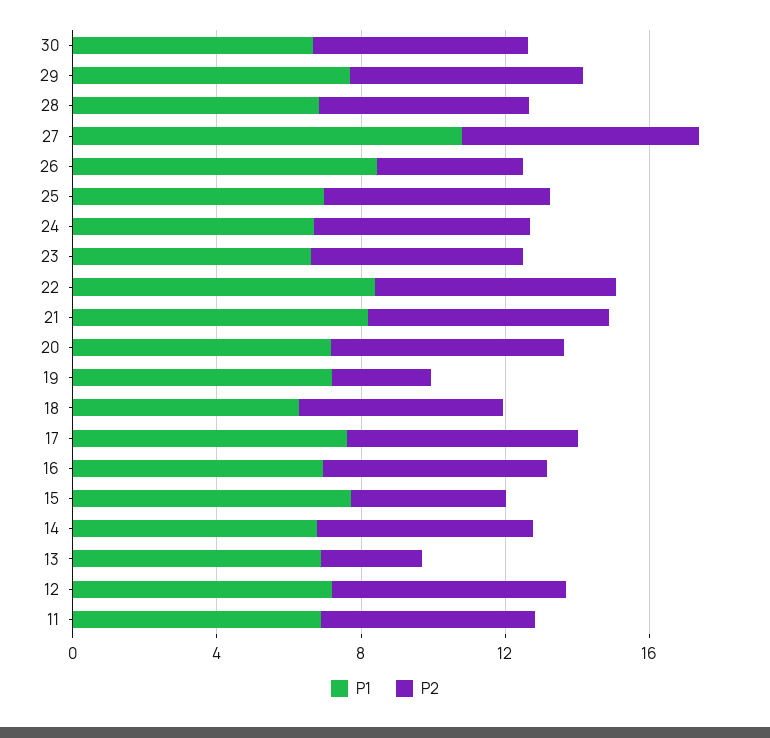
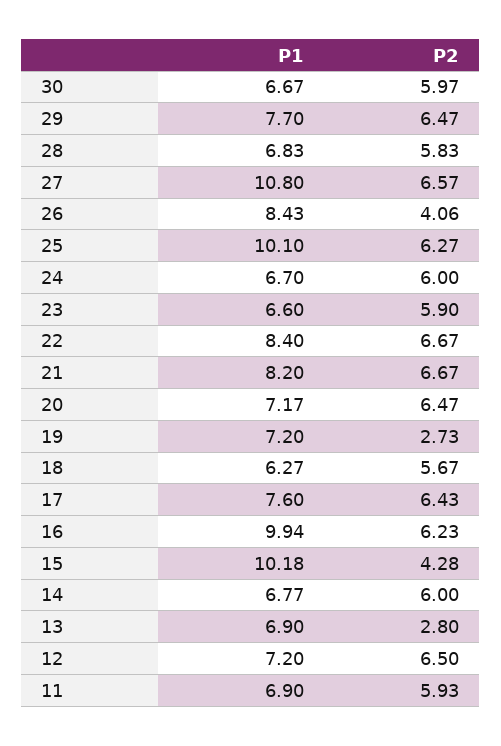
P1, 25: 7 -> 10.1
P1, 16: 7 -> 9.94
P1, 15: 8 -> 10.18

